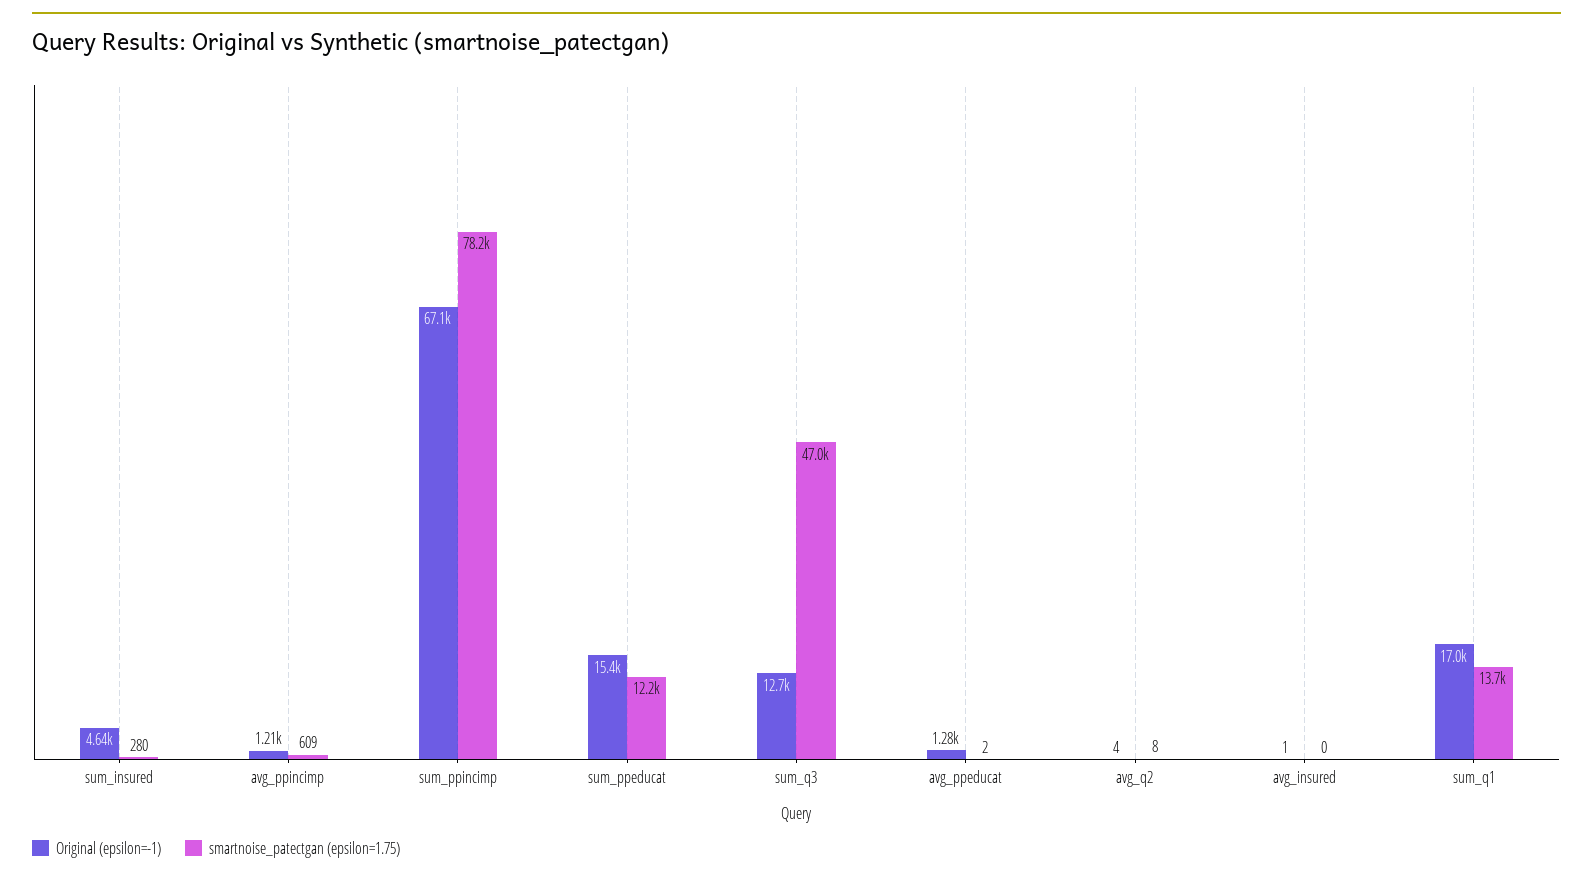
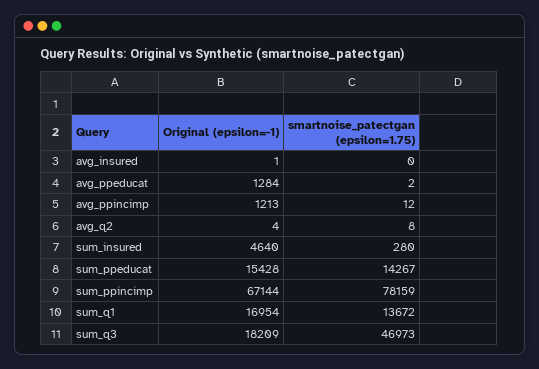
smartnoise_patectgan (epsilon=1.75), avg_ppincimp: 609 -> 12
smartnoise_patectgan (epsilon=1.75), sum_ppeducat: 12200 -> 14267
Original (epsilon=-1), sum_q3: 12700 -> 18209

